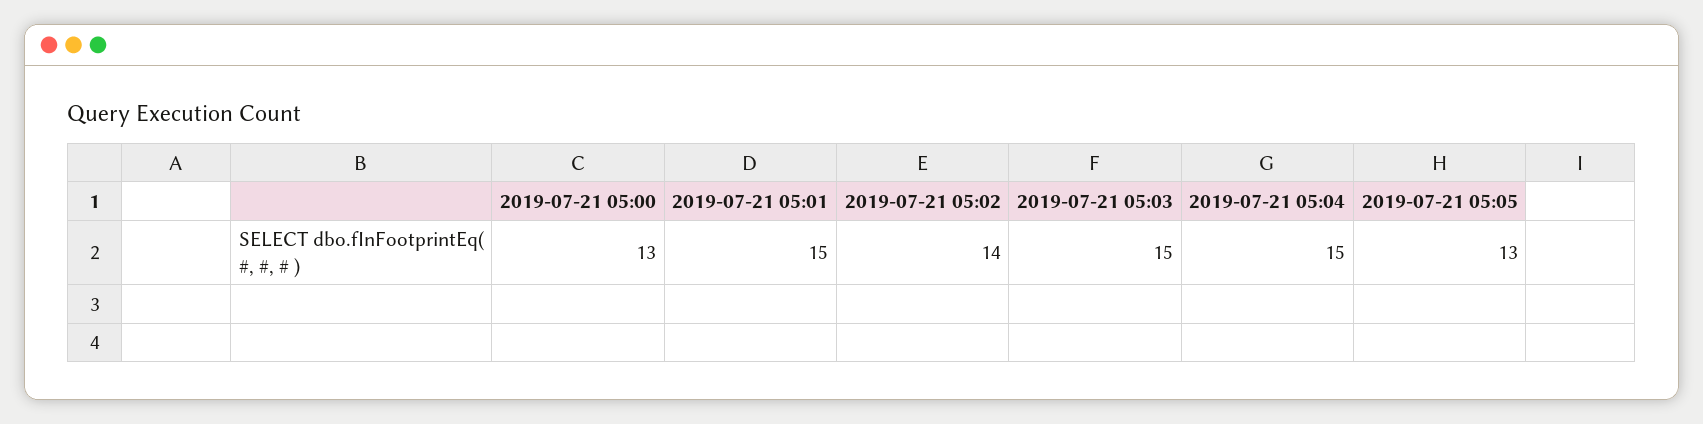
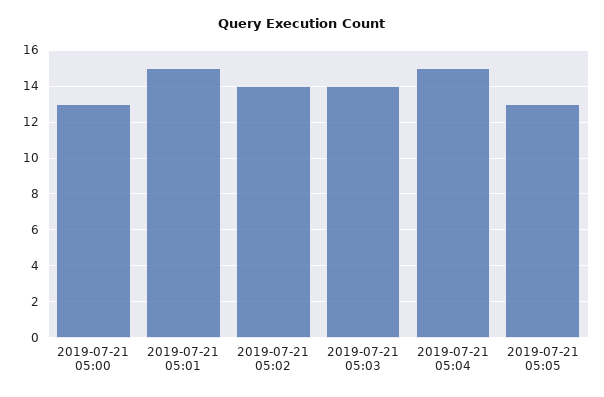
2019-07-21 05:03: 15 -> 14

